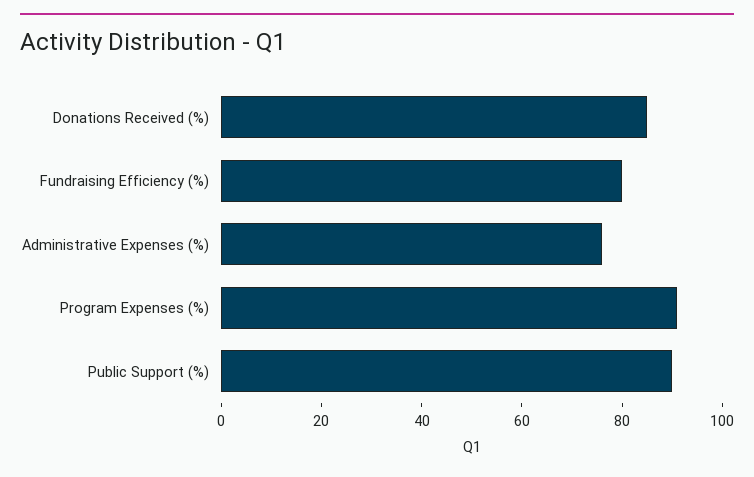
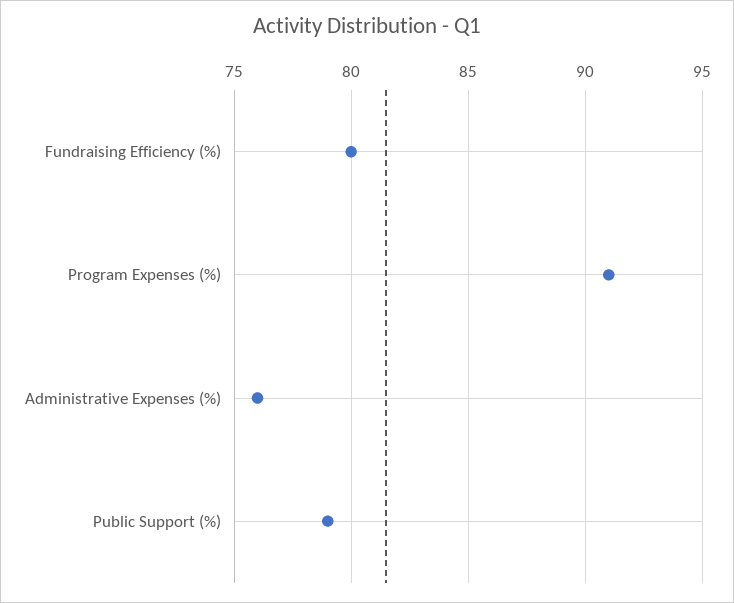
Donations Received (%): 85 -> none
Public Support (%): 90 -> 79

